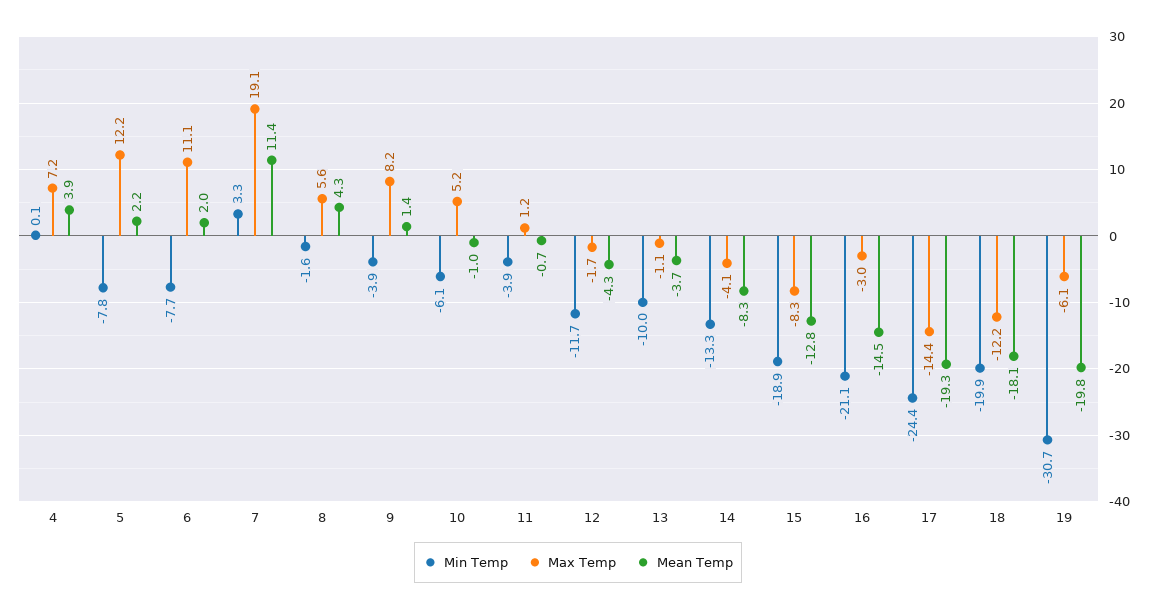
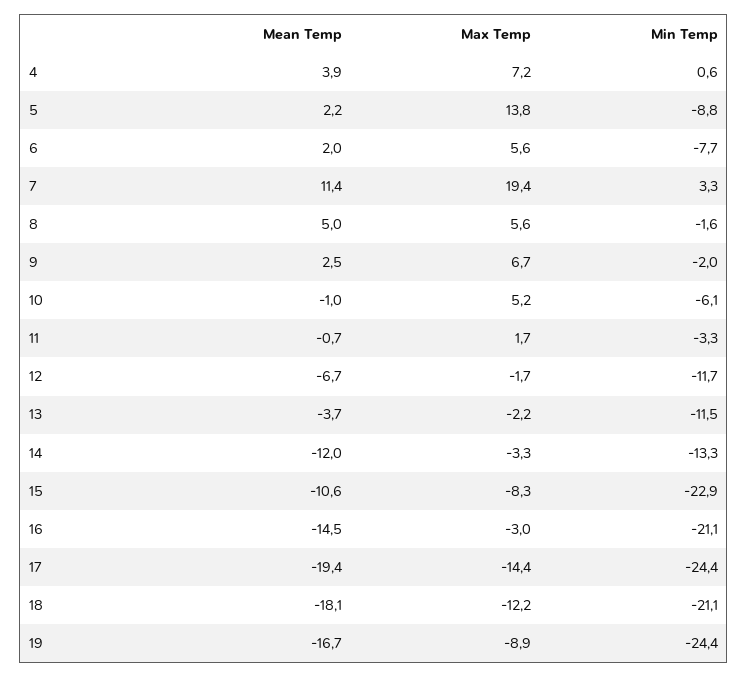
Min Temp, 4: 0.1 -> 0.6
Min Temp, 5: -7.8 -> -8.8
Max Temp, 5: 12.2 -> 13.8
Max Temp, 6: 11.1 -> 5.6
Max Temp, 7: 19.1 -> 19.4
Mean Temp, 8: 4.3 -> 5
Min Temp, 9: -3.9 -> -2
Max Temp, 9: 8.2 -> 6.7
Mean Temp, 9: 1.4 -> 2.5
Min Temp, 11: -3.9 -> -3.3
Max Temp, 11: 1.2 -> 1.7
Mean Temp, 12: -4.3 -> -6.7
Min Temp, 13: -10 -> -11.5
Max Temp, 13: -1.1 -> -2.2
Max Temp, 14: -4.1 -> -3.3
Mean Temp, 14: -8.3 -> -12
Min Temp, 15: -18.9 -> -22.9
Mean Temp, 15: -12.8 -> -10.6
Mean Temp, 17: -19.3 -> -19.4
Min Temp, 18: -19.9 -> -21.1
Min Temp, 19: -30.7 -> -24.4
Max Temp, 19: -6.1 -> -8.9
Mean Temp, 19: -19.8 -> -16.7

